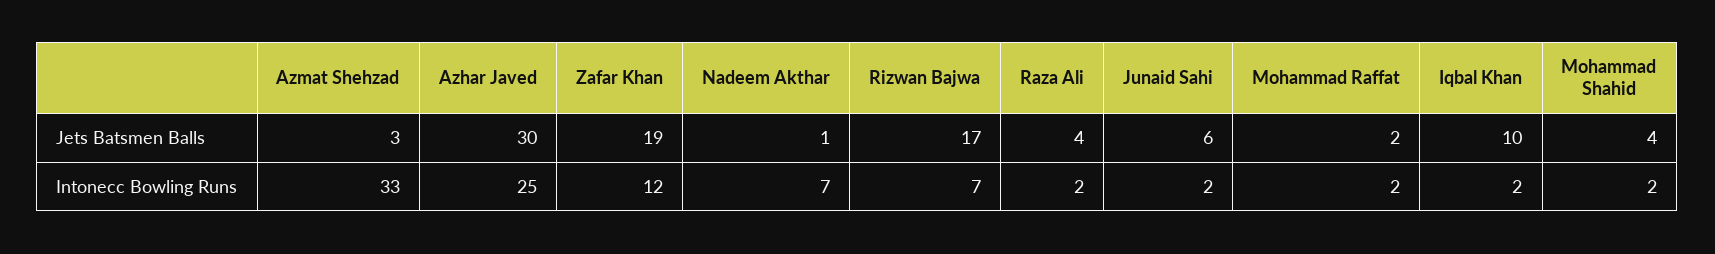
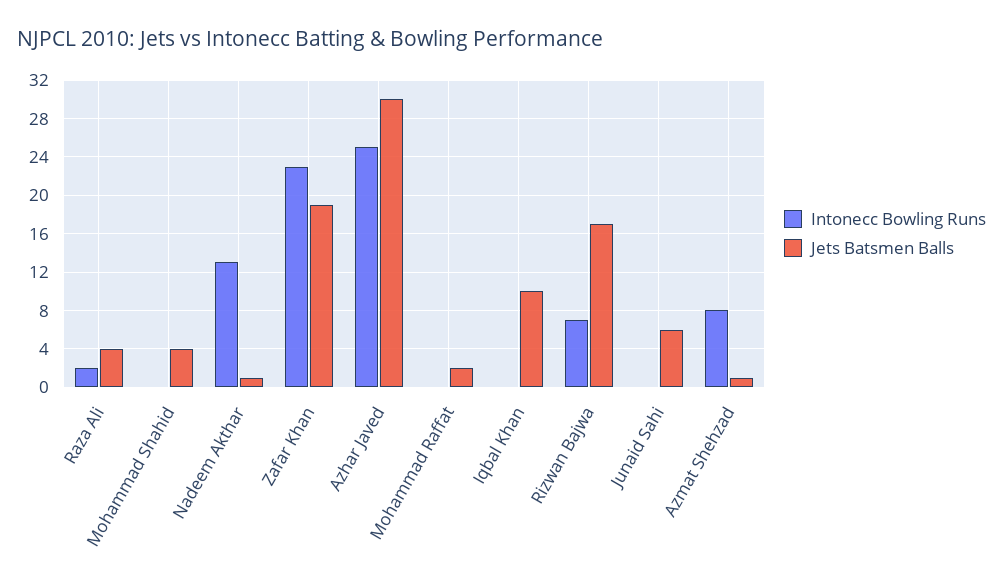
Jets Batsmen Balls, Azmat Shehzad: 3 -> 1
Intonecc Bowling Runs, Azmat Shehzad: 33 -> 8
Intonecc Bowling Runs, Zafar Khan: 12 -> 23
Intonecc Bowling Runs, Nadeem Akthar: 7 -> 13
Intonecc Bowling Runs, Junaid Sahi: 2 -> 0
Intonecc Bowling Runs, Mohammad Raffat: 2 -> 0
Intonecc Bowling Runs, Iqbal Khan: 2 -> 0
Intonecc Bowling Runs, Mohammad Shahid: 2 -> 0

